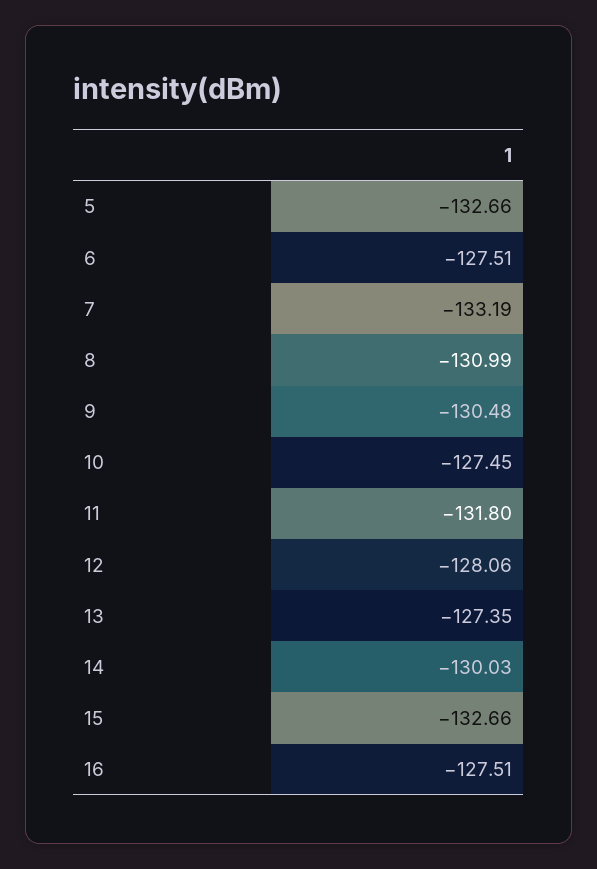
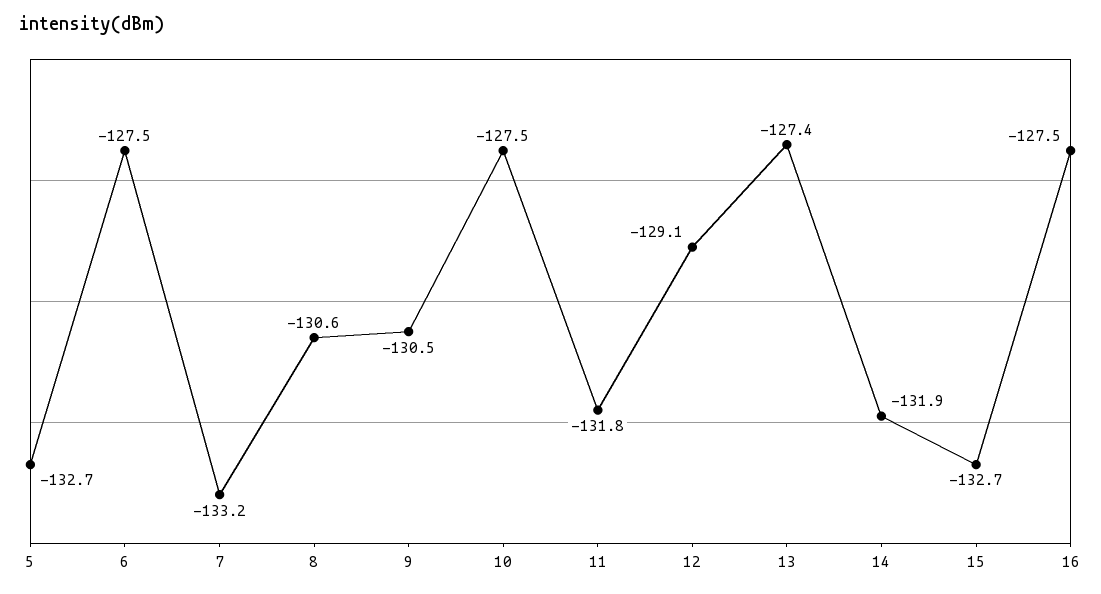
8: -130.99 -> -130.6
12: -128.06 -> -129.1
14: -130.03 -> -131.9

